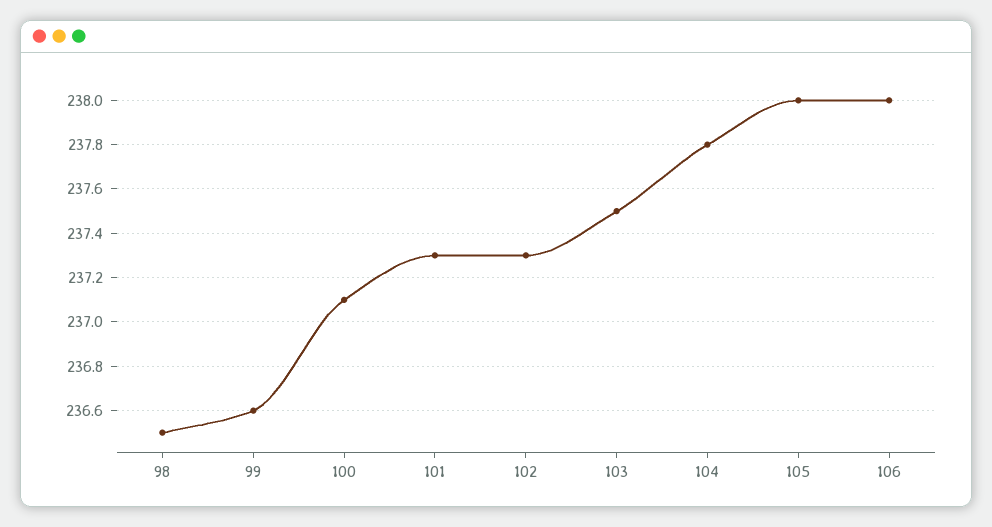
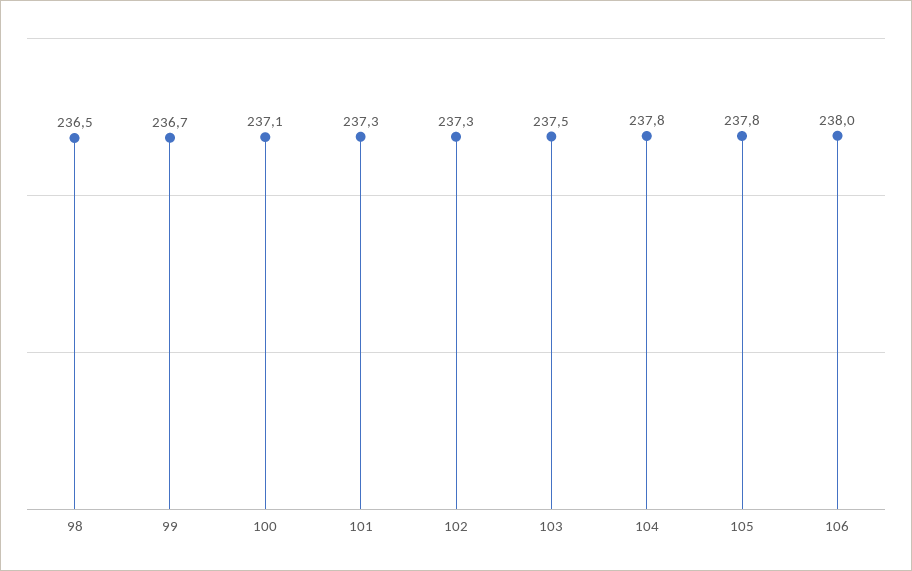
99: 236.6 -> 236.7
105: 238 -> 237.8

